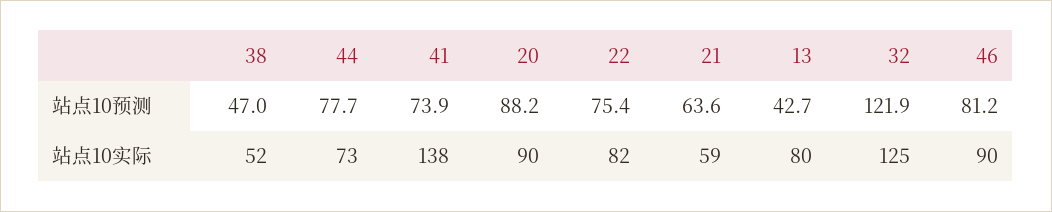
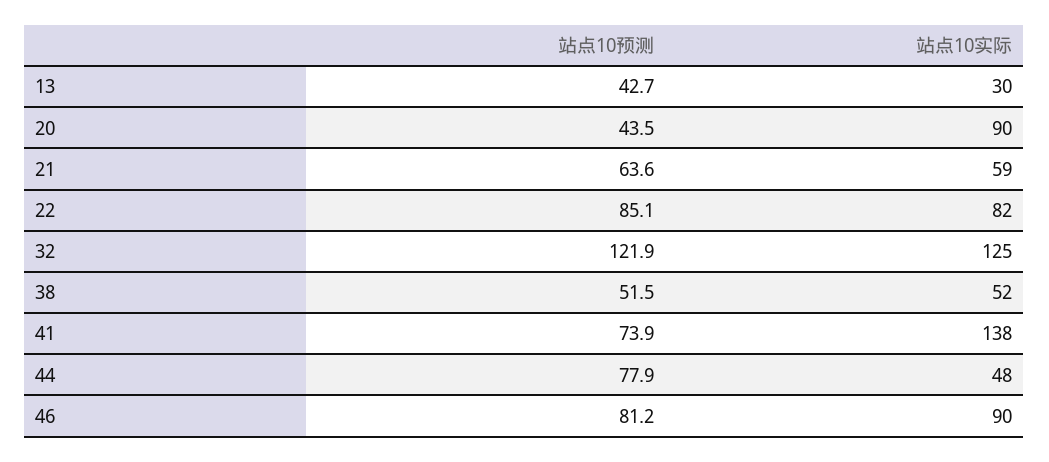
38, 站点10预测: 47 -> 51.5
44, 站点10预测: 77.7 -> 77.9
20, 站点10预测: 88.2 -> 43.5
22, 站点10预测: 75.4 -> 85.1
44, 站点10实际: 73 -> 48
13, 站点10实际: 80 -> 30

